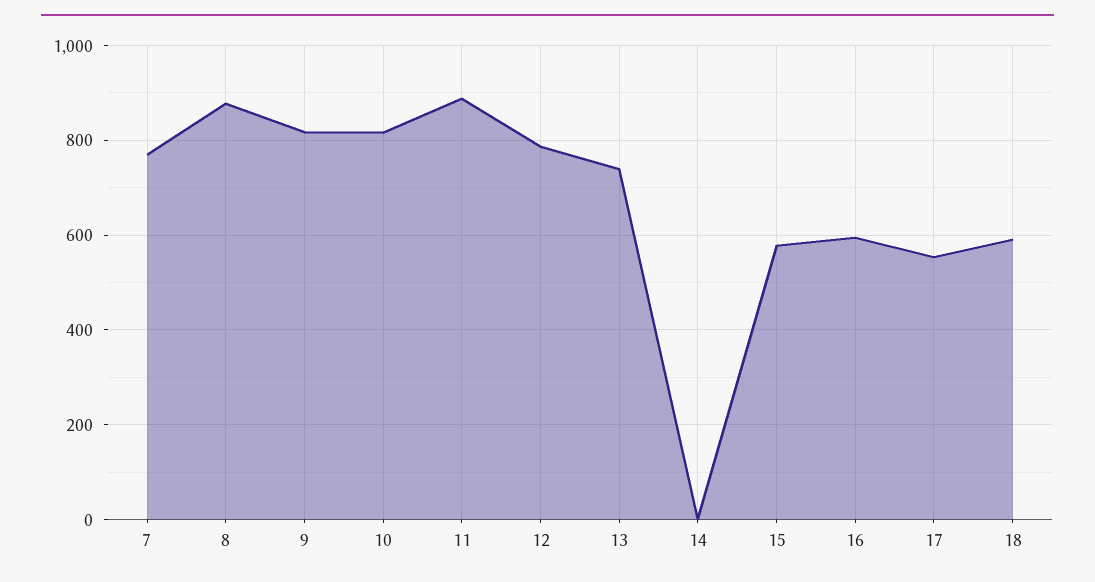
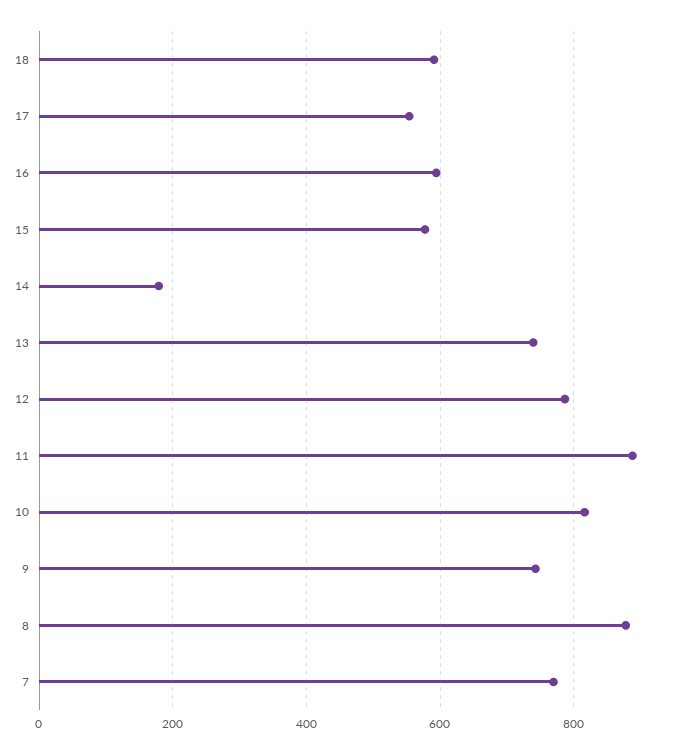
9: 820 -> 740
14: 0 -> 180

